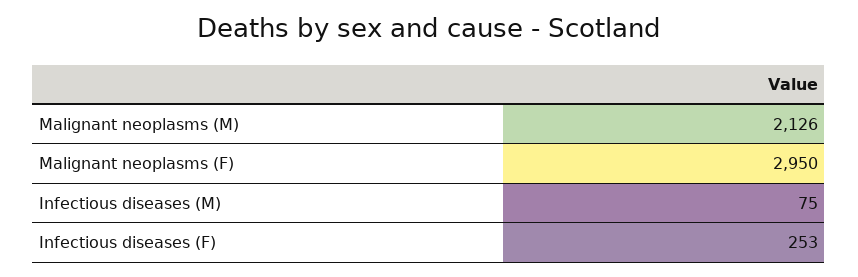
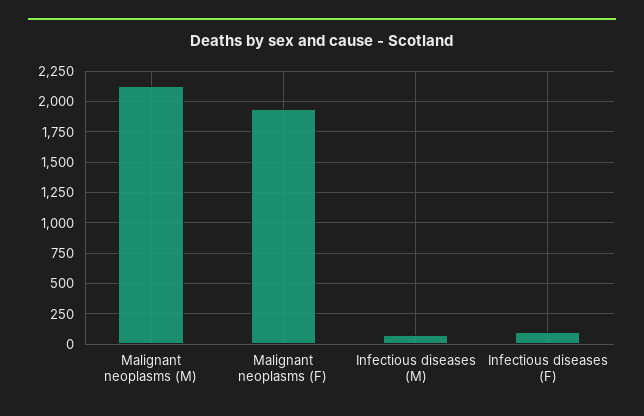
Malignant neoplasms (F): 2950 -> 1950
Infectious diseases (F): 253 -> 100

